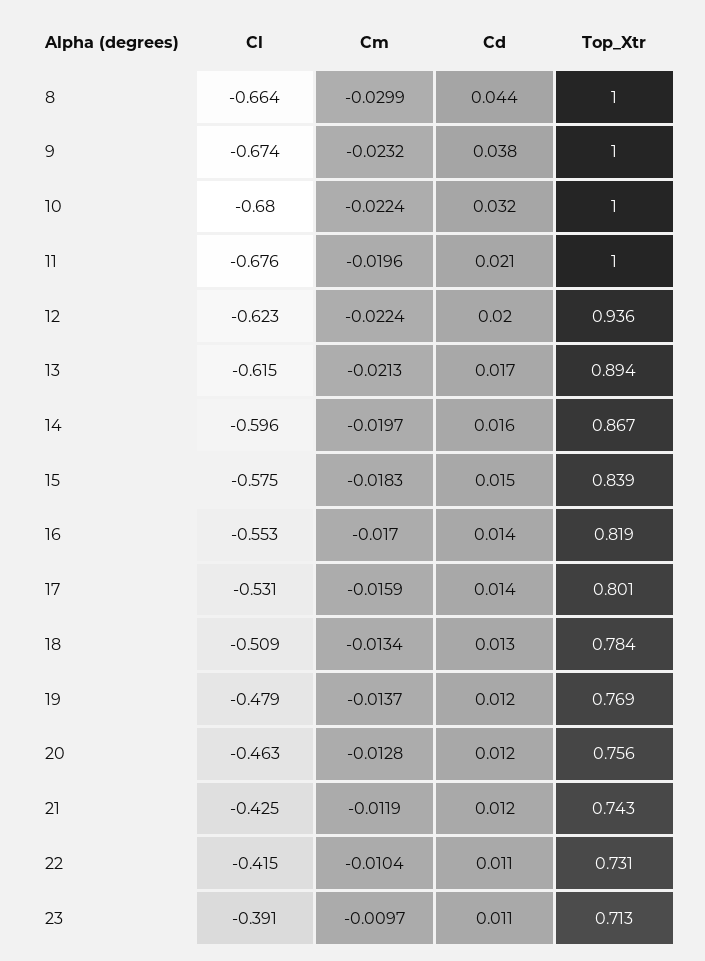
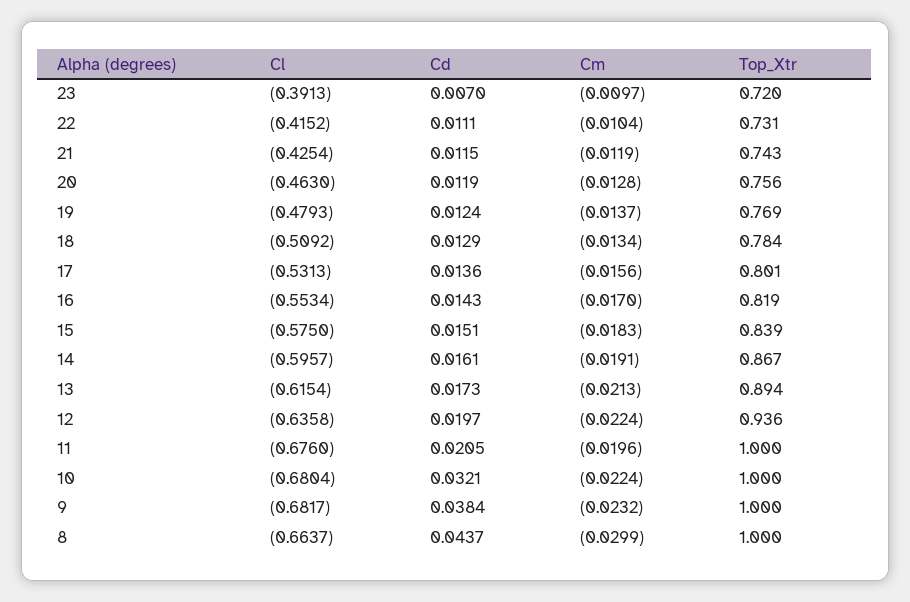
Cl, 9: -0.674 -> -0.6817
Cl, 12: -0.623 -> -0.6358
Cm, 14: -0.0197 -> -0.0191
Cm, 17: -0.0159 -> -0.0156
Cd, 23: 0.011 -> 0.007
Top_Xtr, 23: 0.713 -> 0.72

